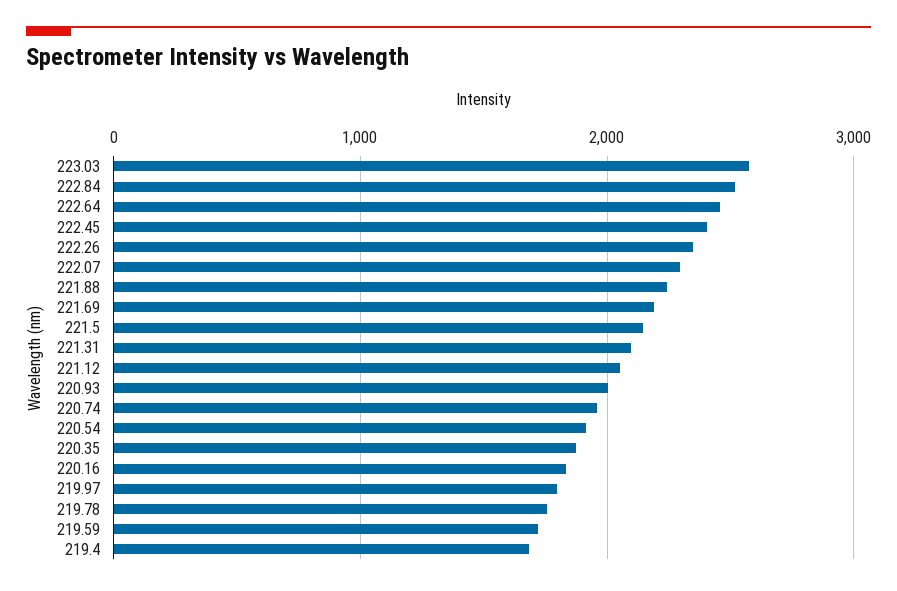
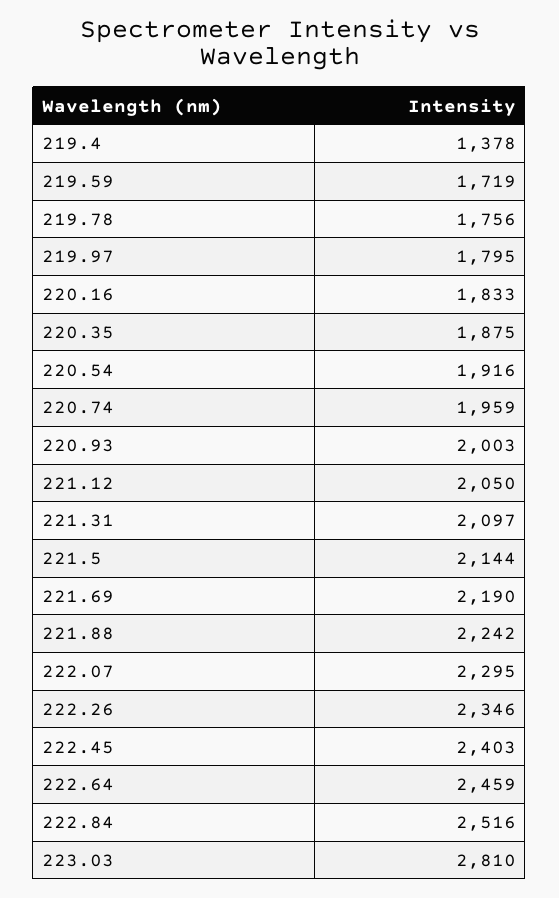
223.03: 2600 -> 2810
219.4: 1700 -> 1378

